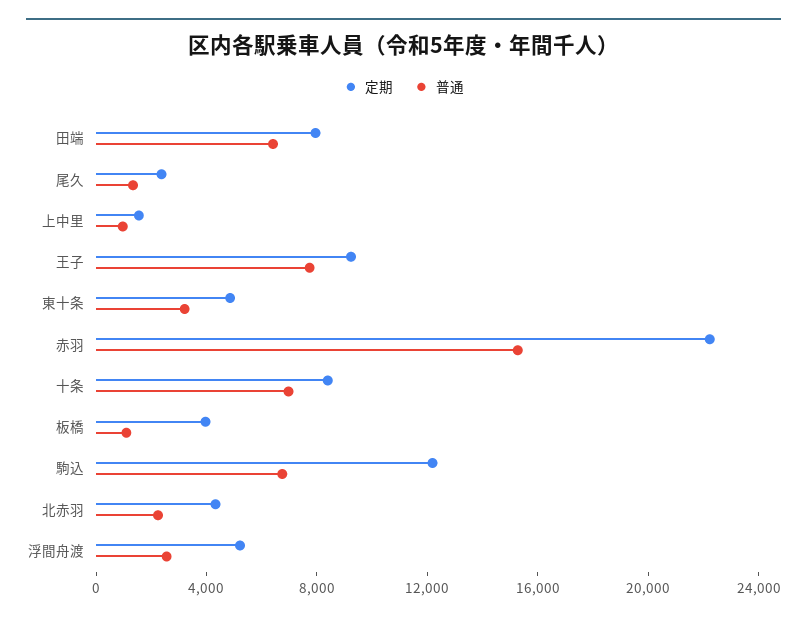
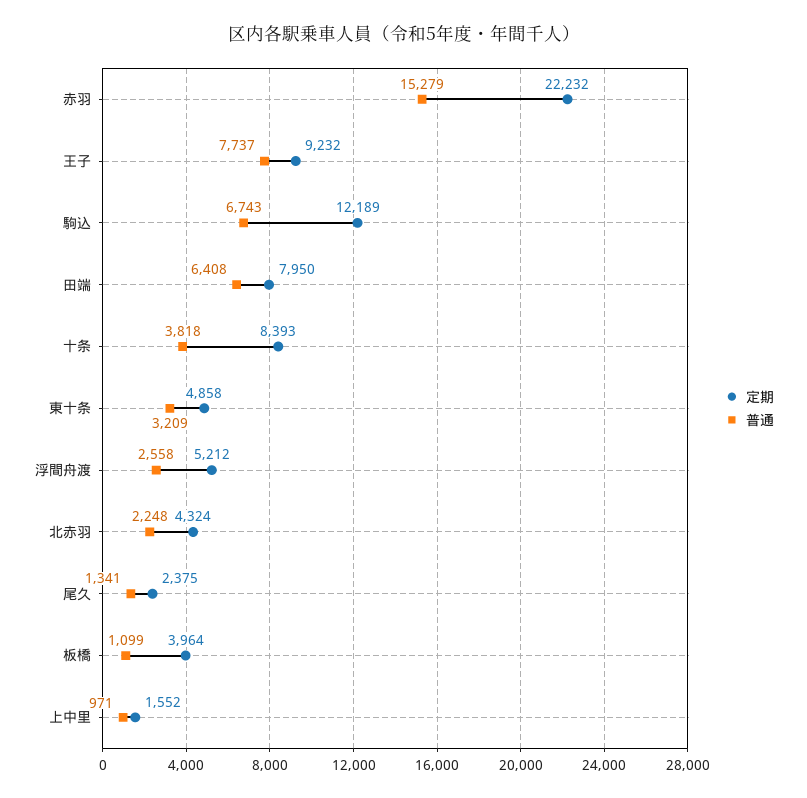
普通, 十条: 7000 -> 3818

